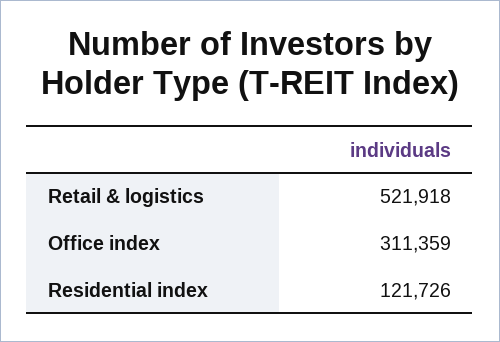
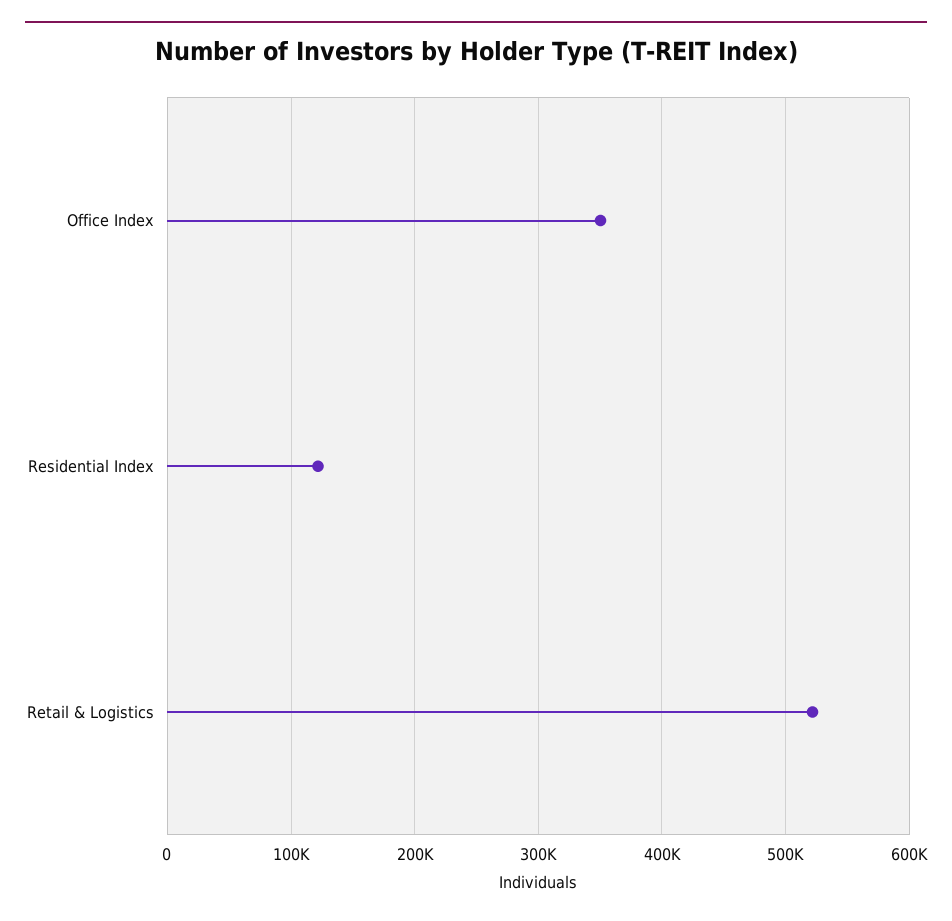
Office index: 311359 -> 350000

